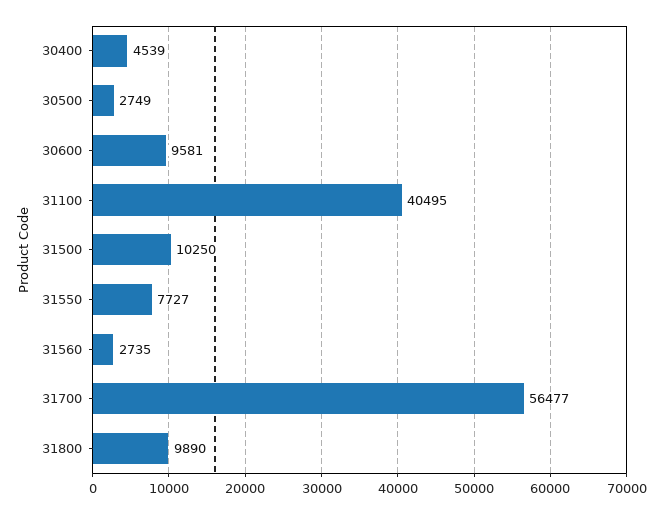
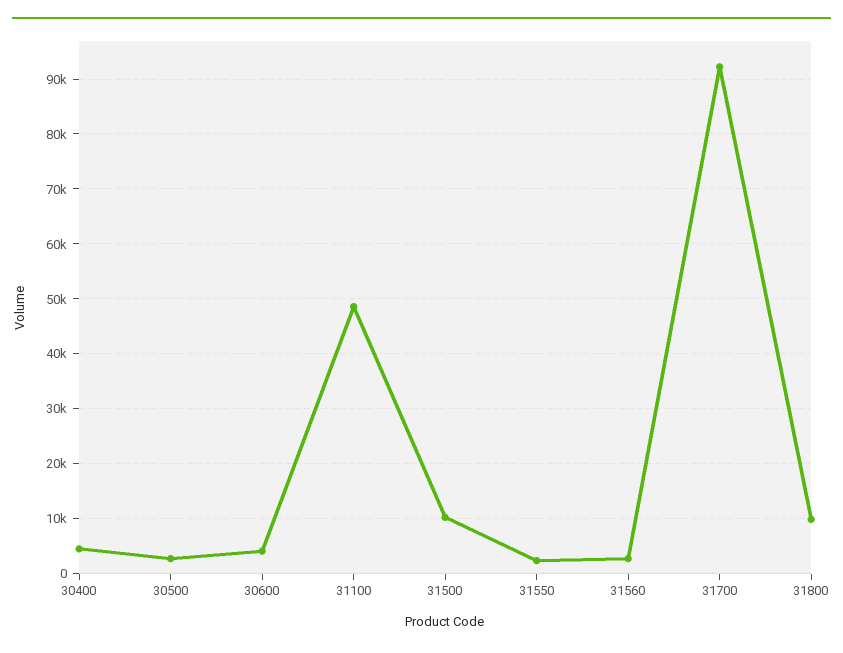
30600: 9581 -> 4000
31100: 40495 -> 48000
31550: 7727 -> 2000
31700: 56477 -> 92000

